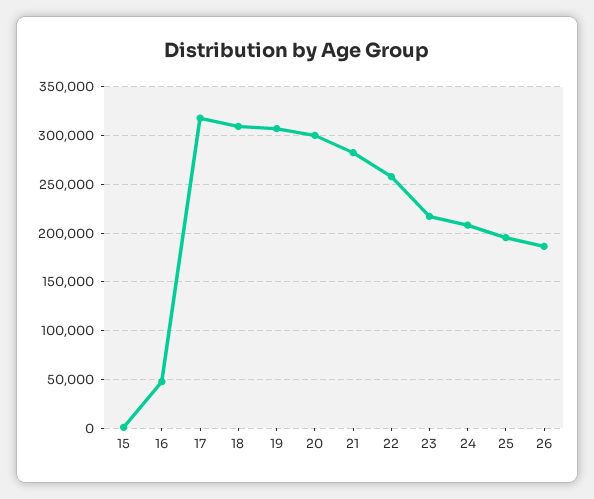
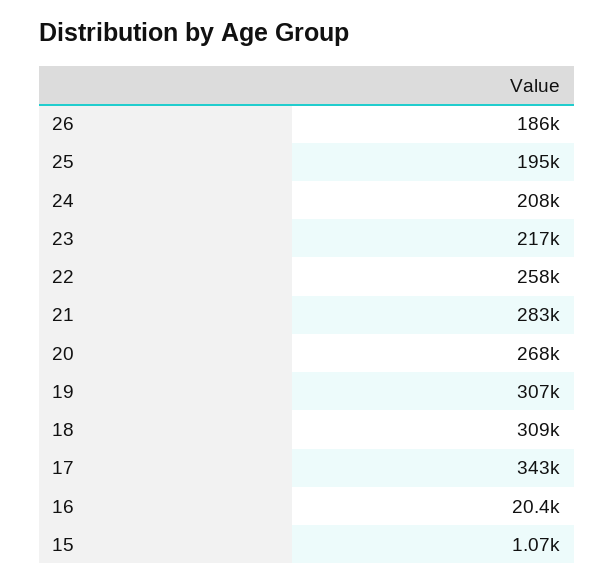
16: 50000 -> 20400
17: 320000 -> 343000
20: 300000 -> 268000

